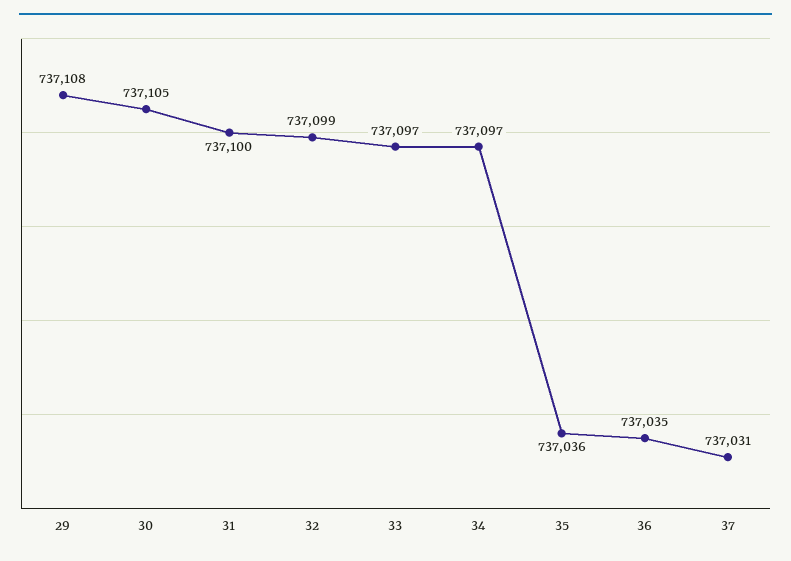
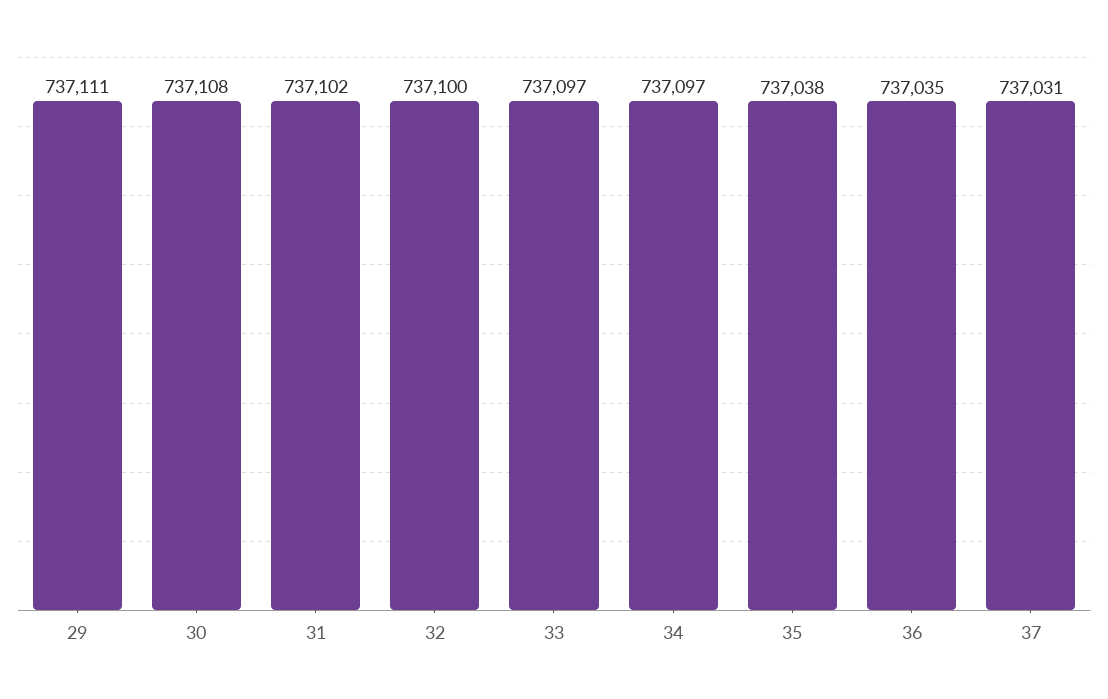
29: 737108 -> 737111
30: 737105 -> 737108
31: 737100 -> 737102
32: 737099 -> 737100
35: 737036 -> 737038

